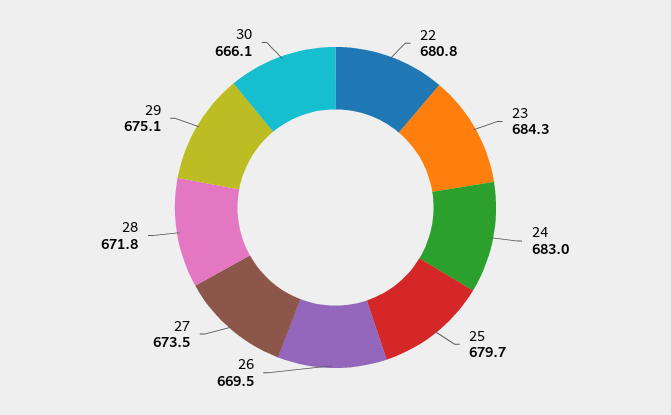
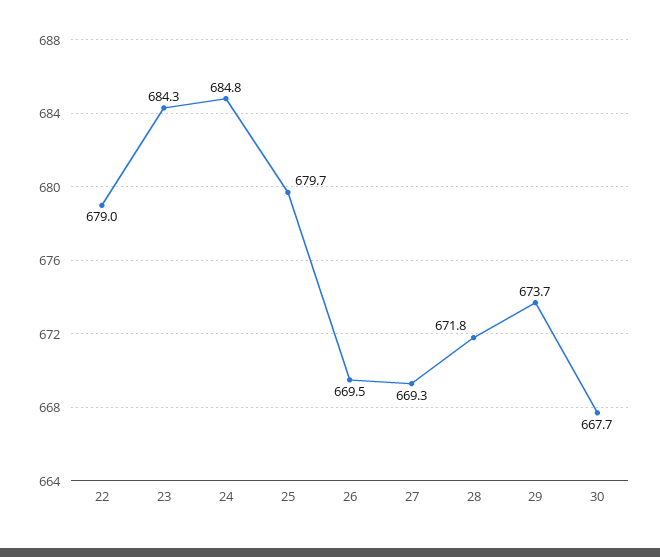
22: 680.8 -> 679
24: 683 -> 684.8
27: 673.5 -> 669.3
29: 675.1 -> 673.7
30: 666.1 -> 667.7

